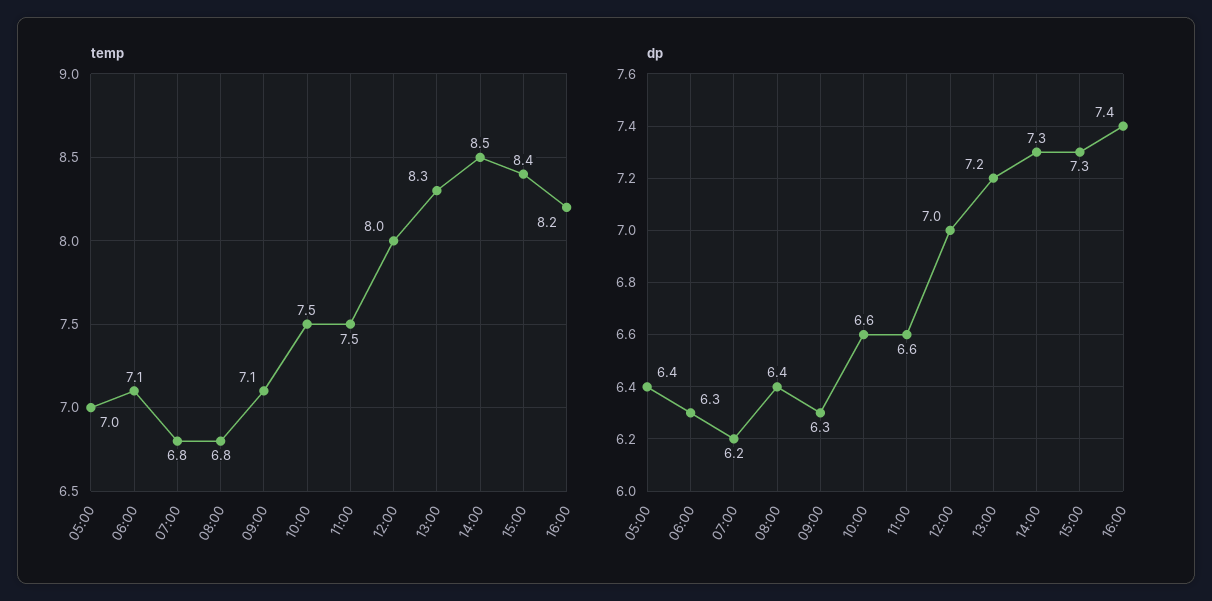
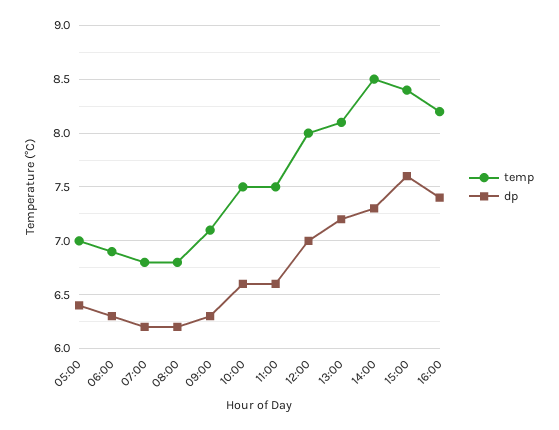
temp, 06:00: 7.1 -> 6.9
temp, 13:00: 8.3 -> 8.1
dp, 08:00: 6.4 -> 6.2
dp, 15:00: 7.3 -> 7.6

